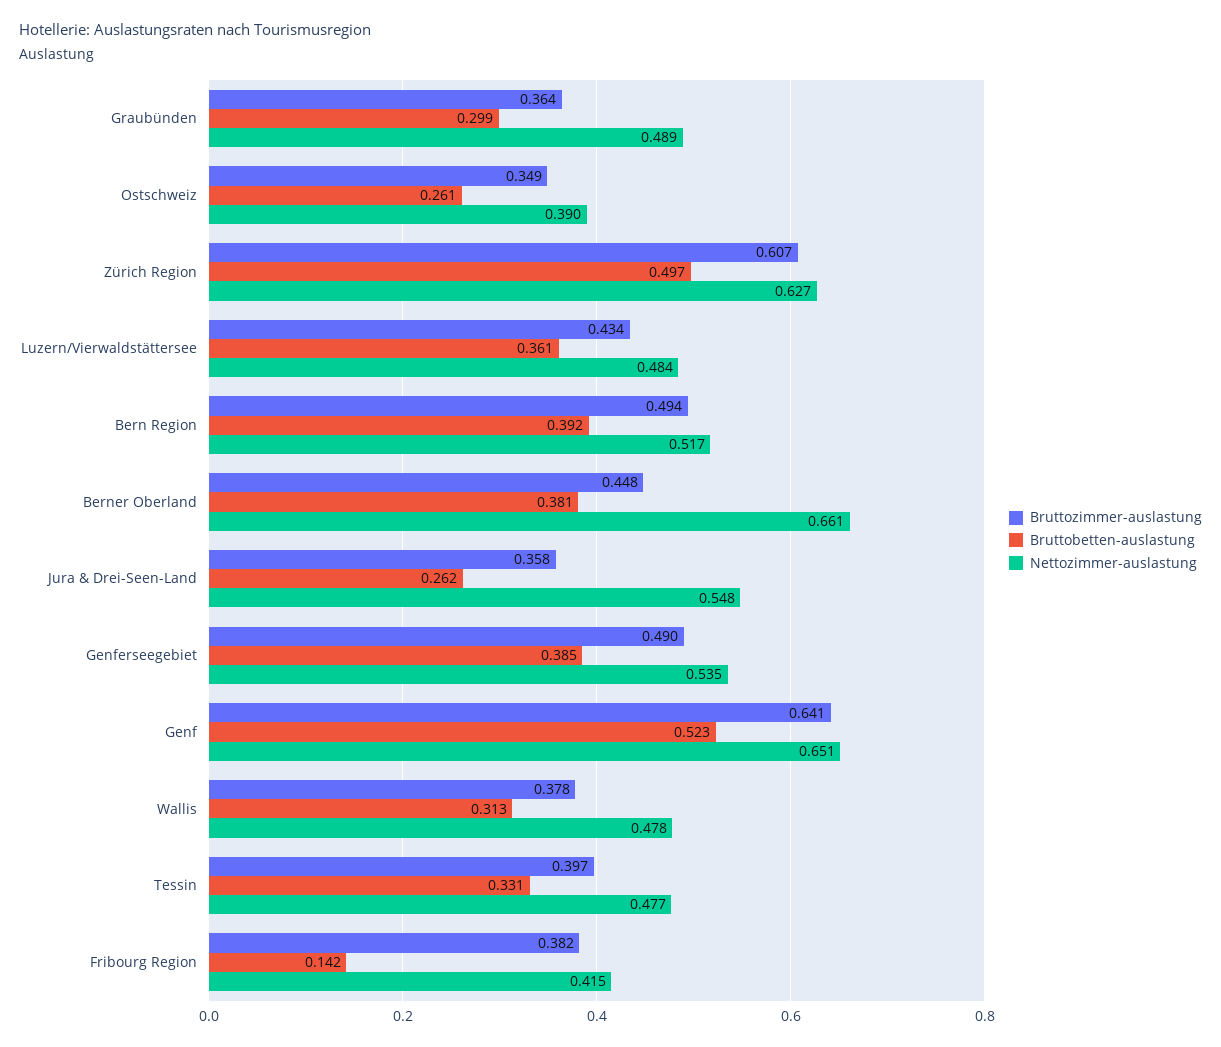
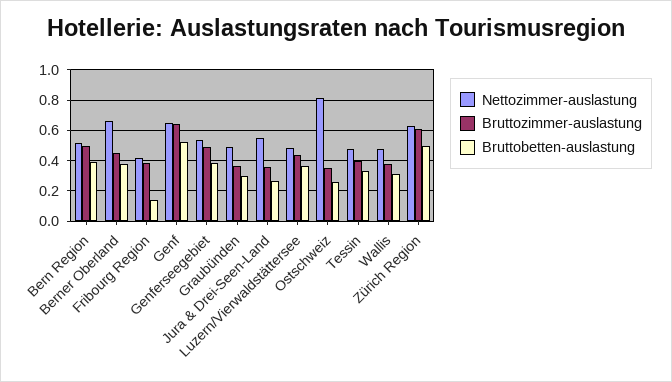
Nettozimmer-auslastung, Ostschweiz: 0.39 -> 0.8

